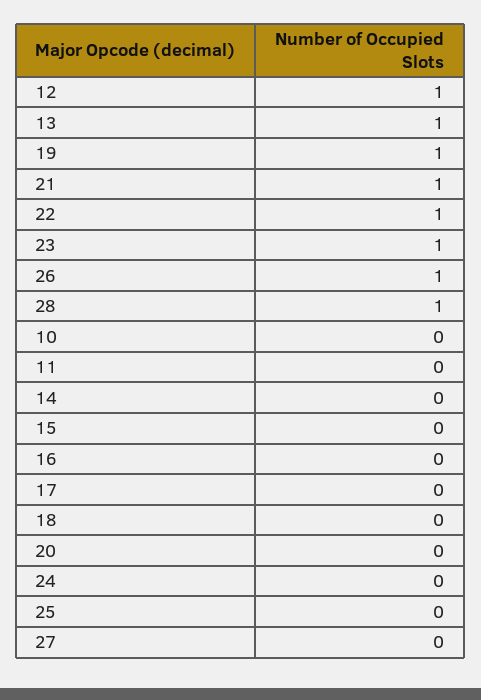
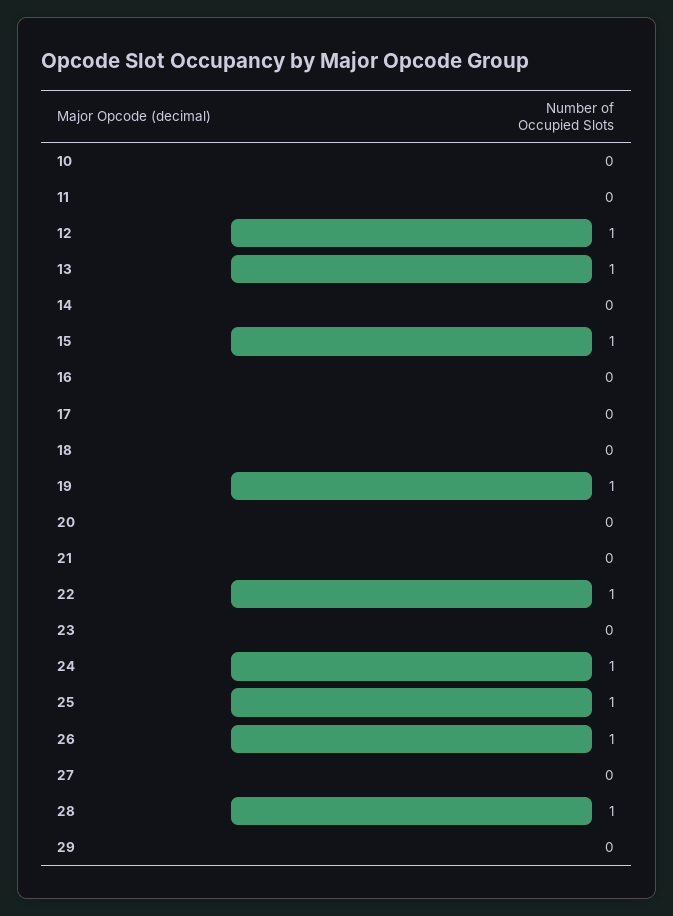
21: 1 -> 0
23: 1 -> 0
15: 0 -> 1
24: 0 -> 1
25: 0 -> 1
29: none -> 0

